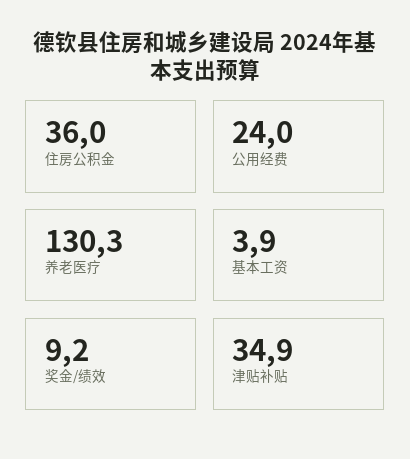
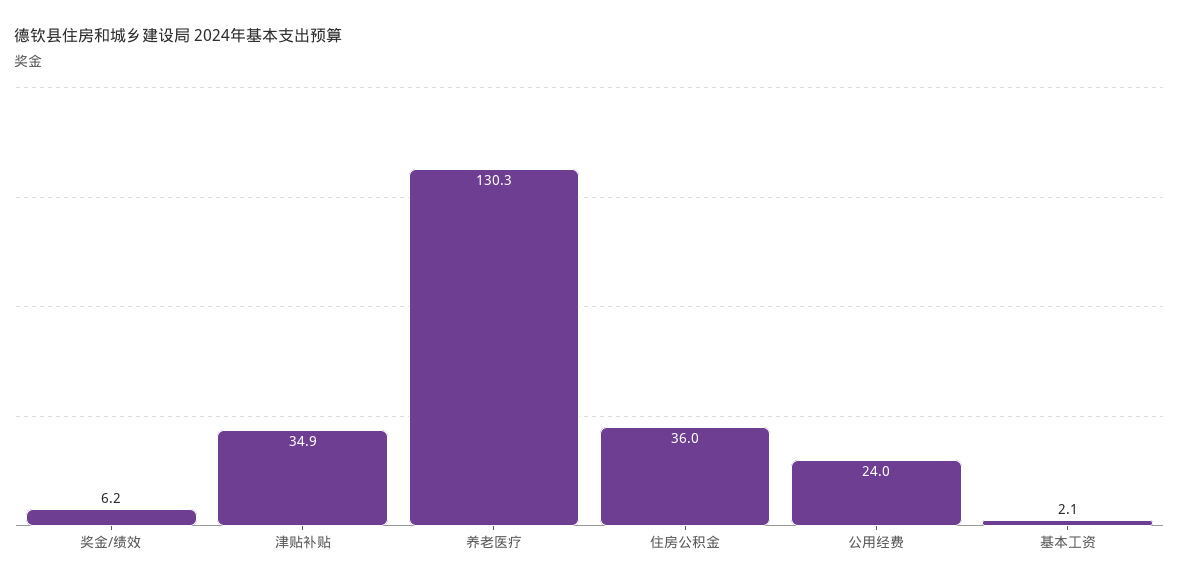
基本工资: 3.9 -> 2.1
奖金/绩效: 9.2 -> 6.2

